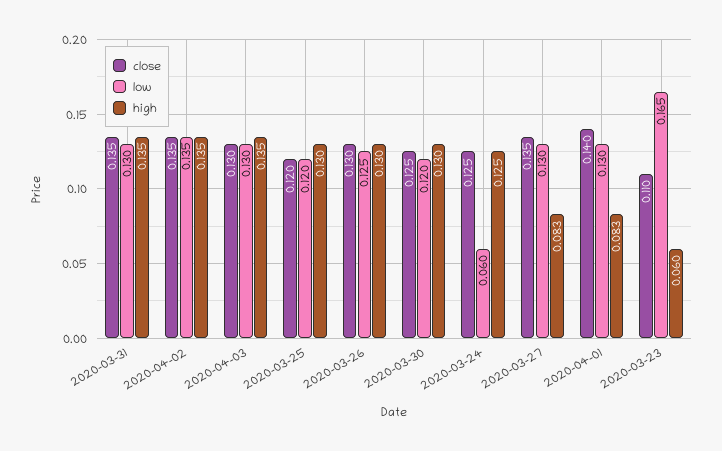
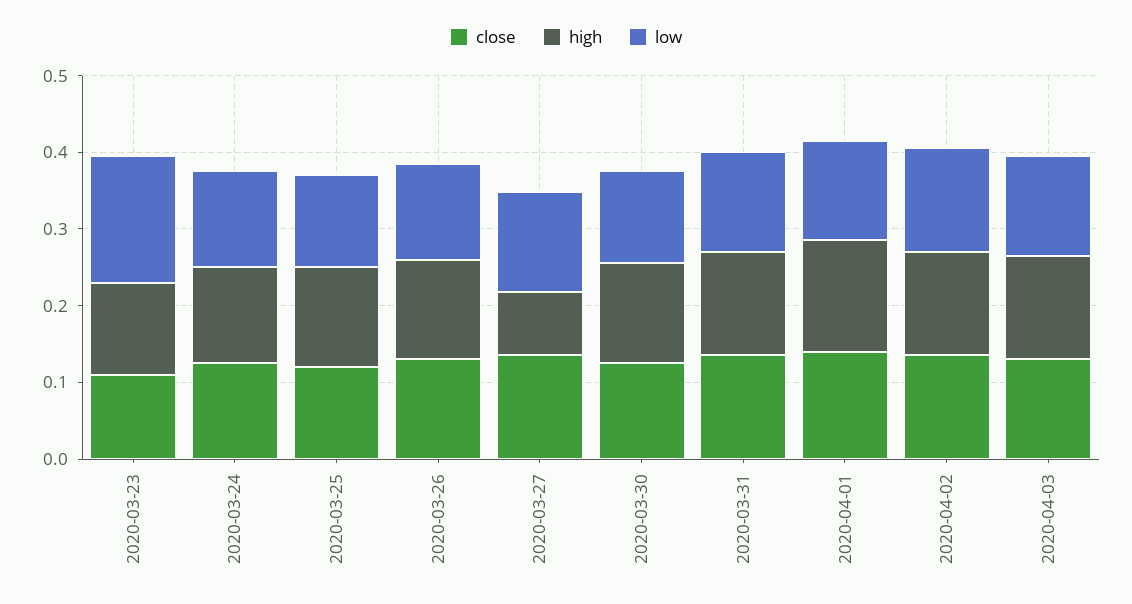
low, 2020-03-24: 0.06 -> 0.12
high, 2020-04-01: 0.083 -> 0.14
high, 2020-03-23: 0.06 -> 0.12

